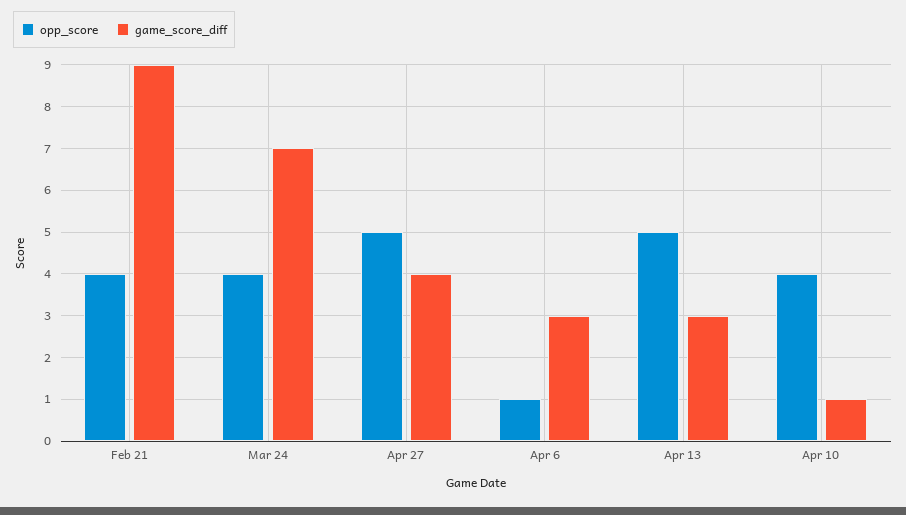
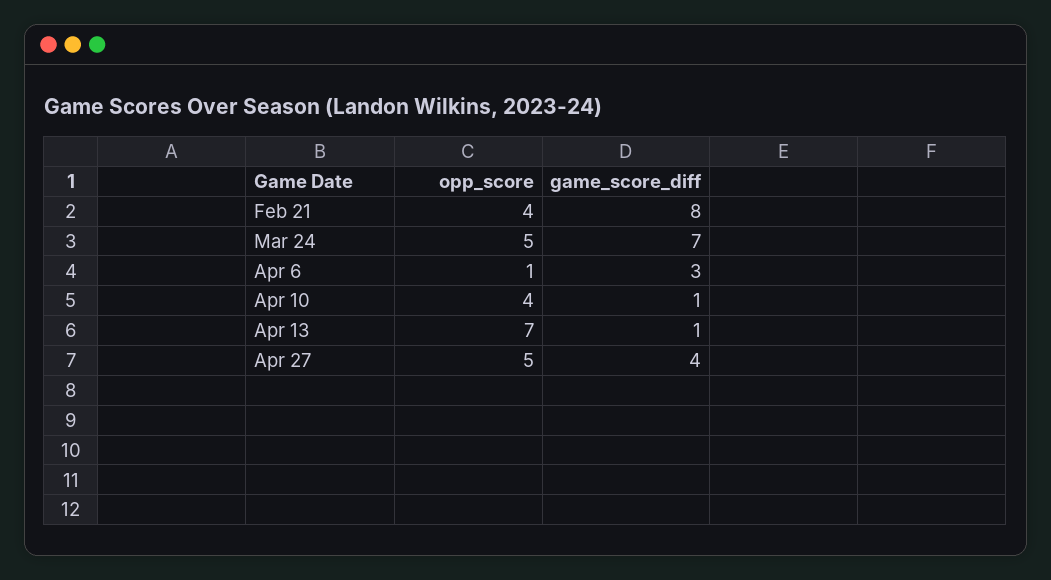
game_score_diff, Feb 21: 9 -> 8
opp_score, Mar 24: 4 -> 5
opp_score, Apr 13: 5 -> 7
game_score_diff, Apr 13: 3 -> 1

